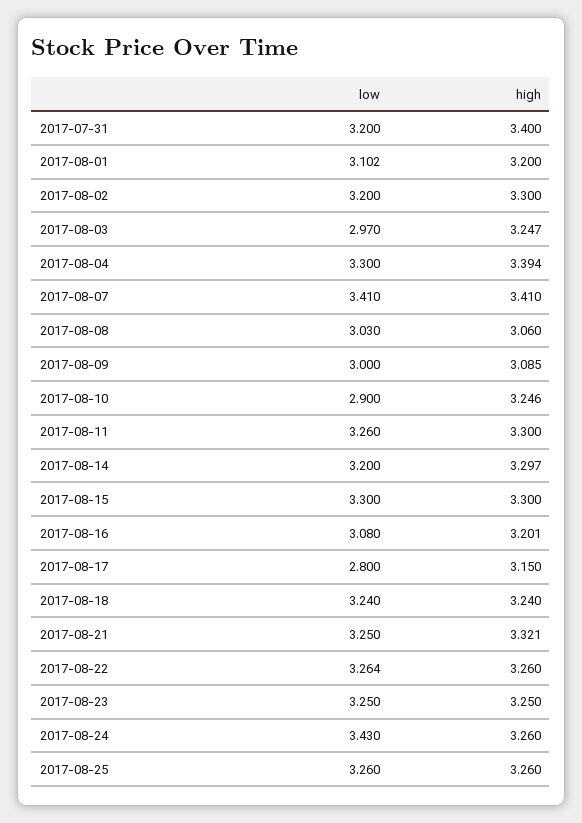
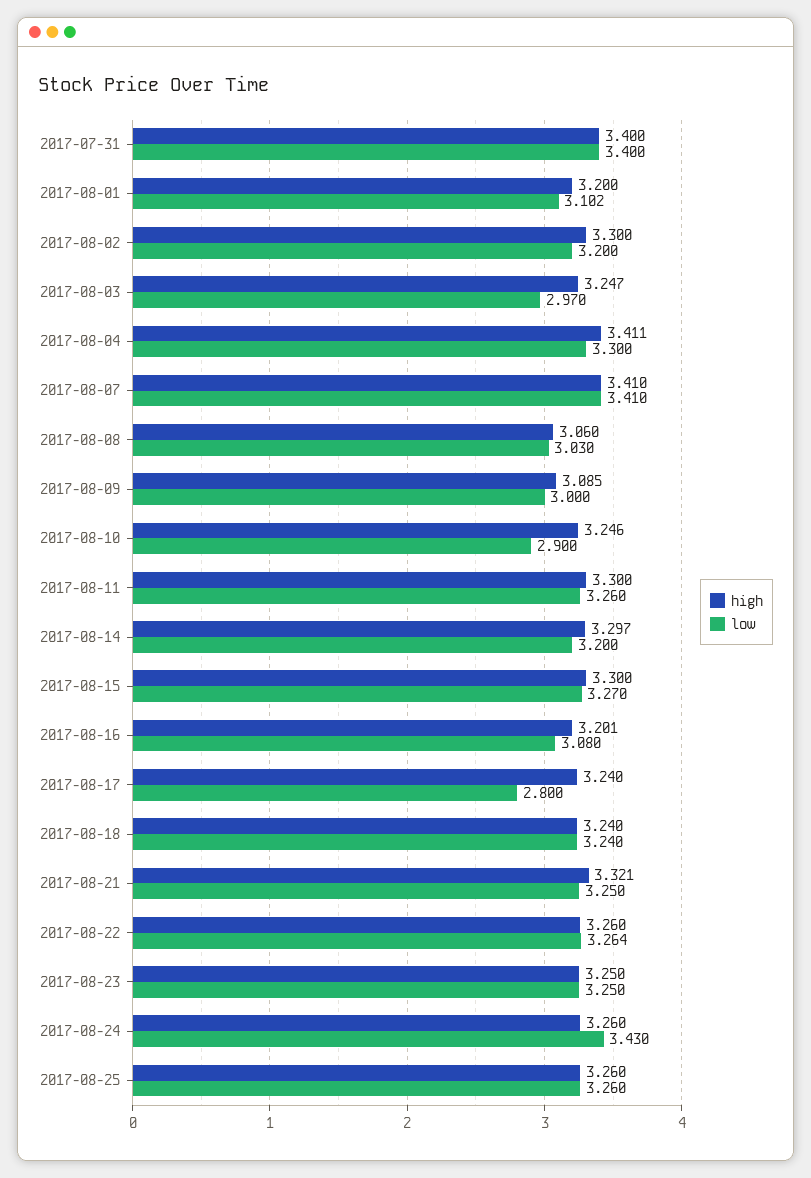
low, 2017-07-31: 3.2 -> 3.4
high, 2017-08-04: 3.394 -> 3.411
low, 2017-08-15: 3.3 -> 3.27
high, 2017-08-17: 3.15 -> 3.24

